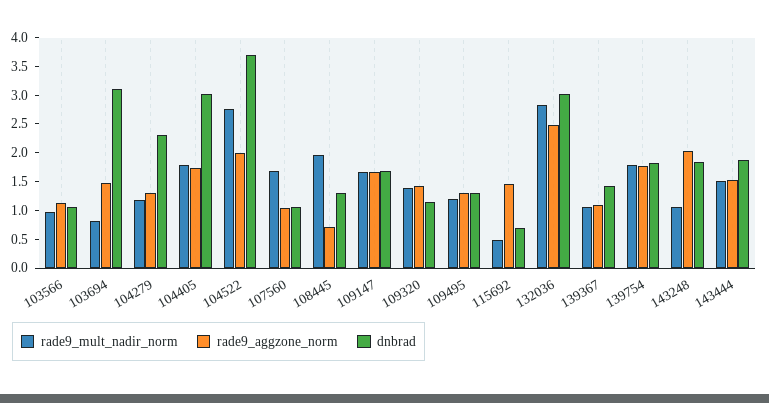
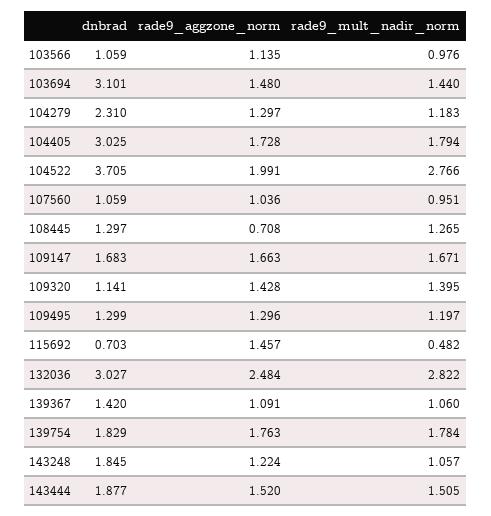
rade9_mult_nadir_norm, 103694: 0.75 -> 1.44
rade9_mult_nadir_norm, 107560: 1.75 -> 0.951
rade9_mult_nadir_norm, 108445: 2 -> 1.265
rade9_aggzone_norm, 143248: 2 -> 1.224

